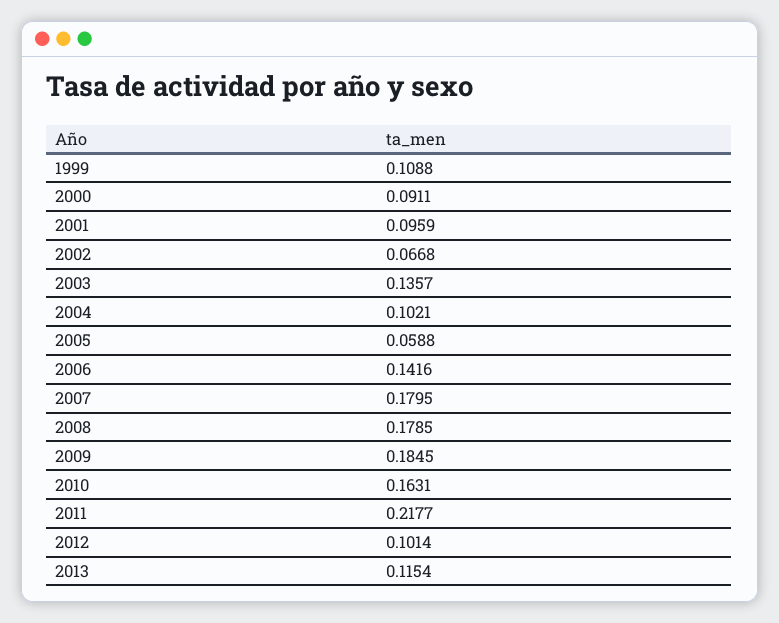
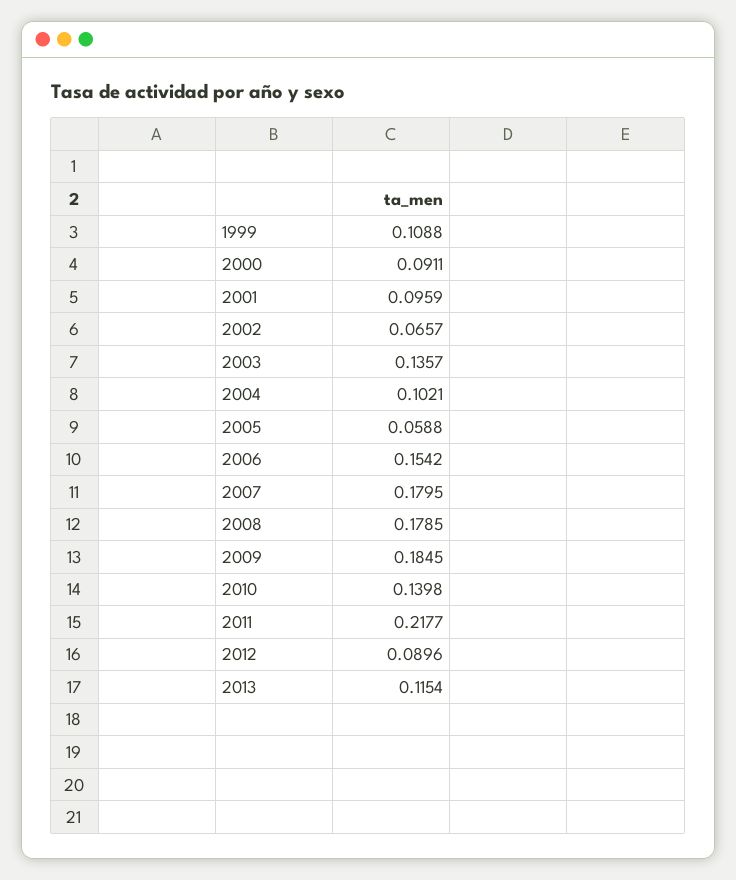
2002: 0.0668 -> 0.0657
2006: 0.1416 -> 0.1542
2010: 0.1631 -> 0.1398
2012: 0.1014 -> 0.0896

